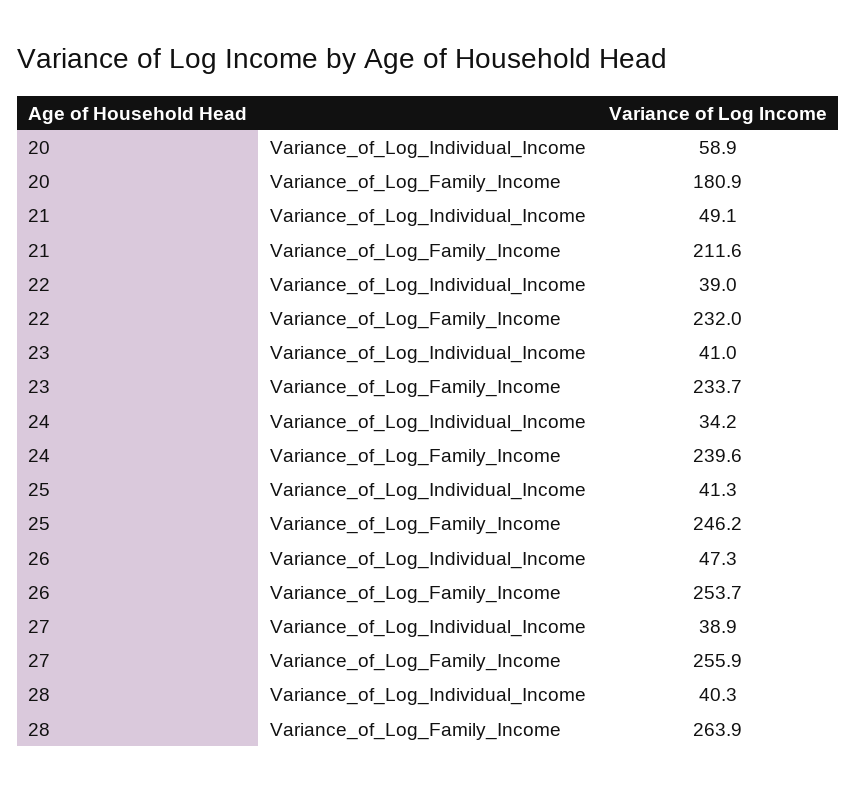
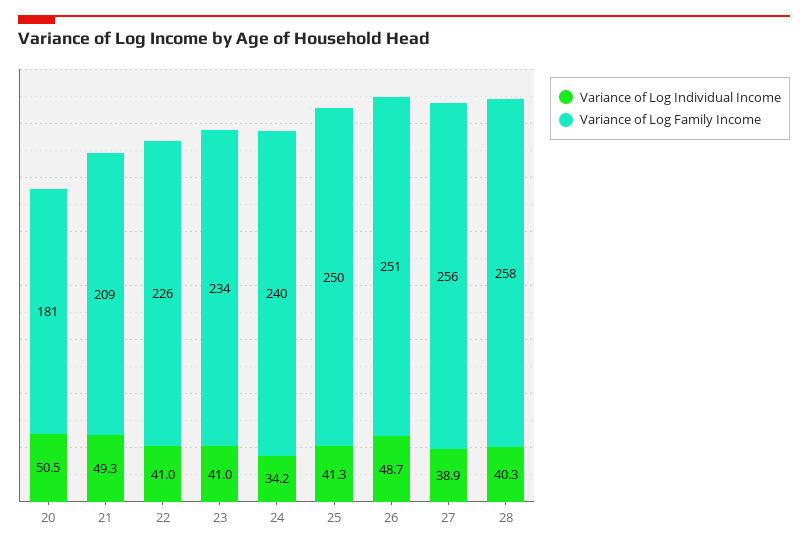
Variance_of_Log_Individual_Income, 20: 58.9 -> 50.5
Variance_of_Log_Individual_Income, 21: 49.1 -> 49.3
Variance_of_Log_Family_Income, 21: 211.6 -> 209
Variance_of_Log_Individual_Income, 22: 39 -> 41
Variance_of_Log_Family_Income, 22: 232 -> 226
Variance_of_Log_Family_Income, 25: 246.2 -> 250
Variance_of_Log_Individual_Income, 26: 47.3 -> 48.7
Variance_of_Log_Family_Income, 26: 253.7 -> 251
Variance_of_Log_Family_Income, 28: 263.9 -> 258

